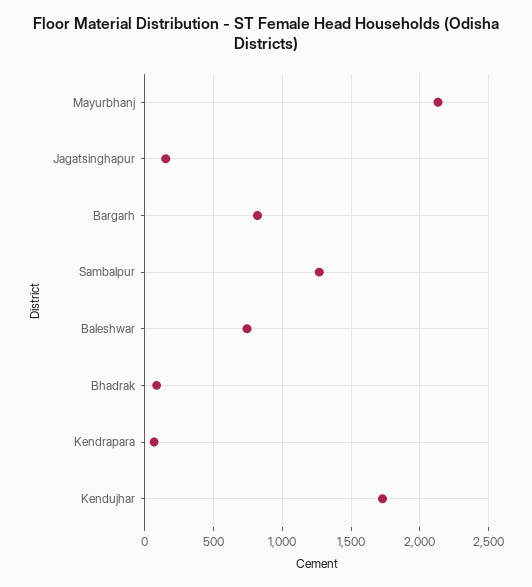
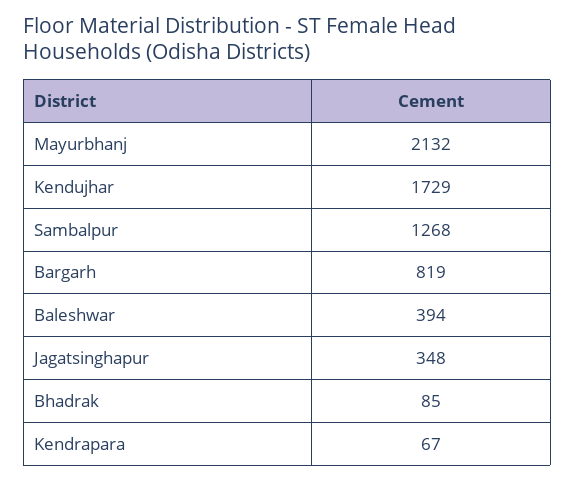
Jagatsinghapur: 150 -> 348
Baleshwar: 750 -> 394

